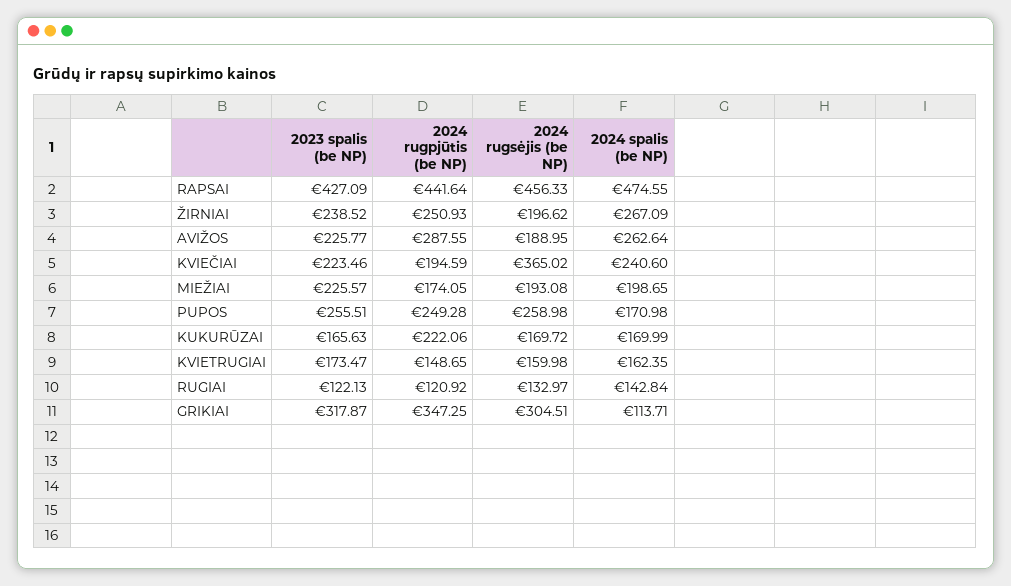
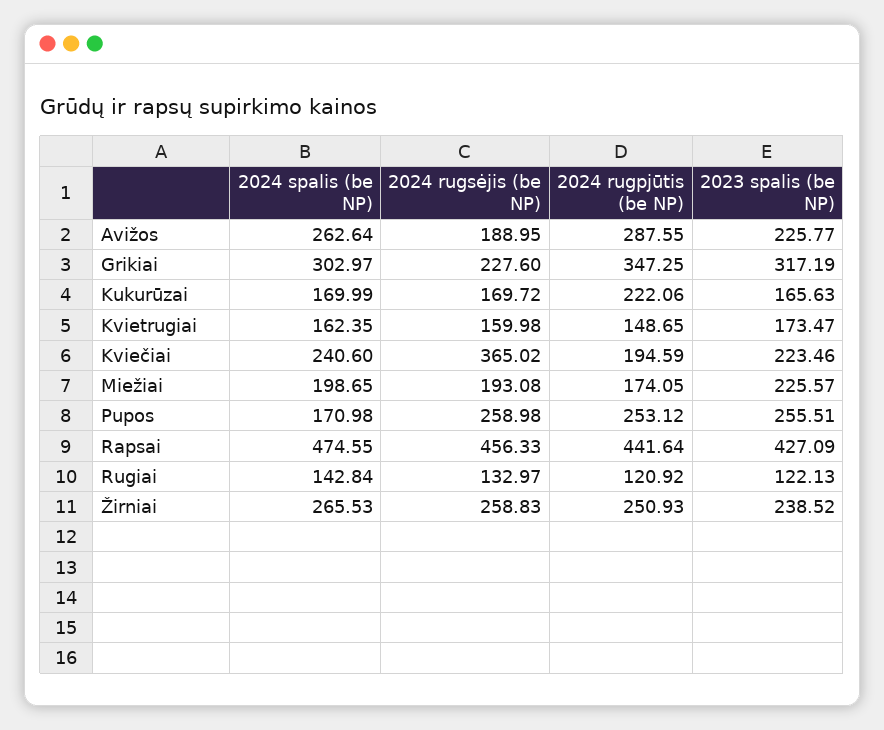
2024 rugsėjis (be NP), ŽIRNIAI: 196.62 -> 258.83
2024 spalis (be NP), ŽIRNIAI: 267.09 -> 265.53
2024 rugpjūtis (be NP), PUPOS: 249.28 -> 253.12
2023 spalis (be NP), GRIKIAI: 317.87 -> 317.19
2024 rugsėjis (be NP), GRIKIAI: 304.51 -> 227.6
2024 spalis (be NP), GRIKIAI: 113.71 -> 302.97

